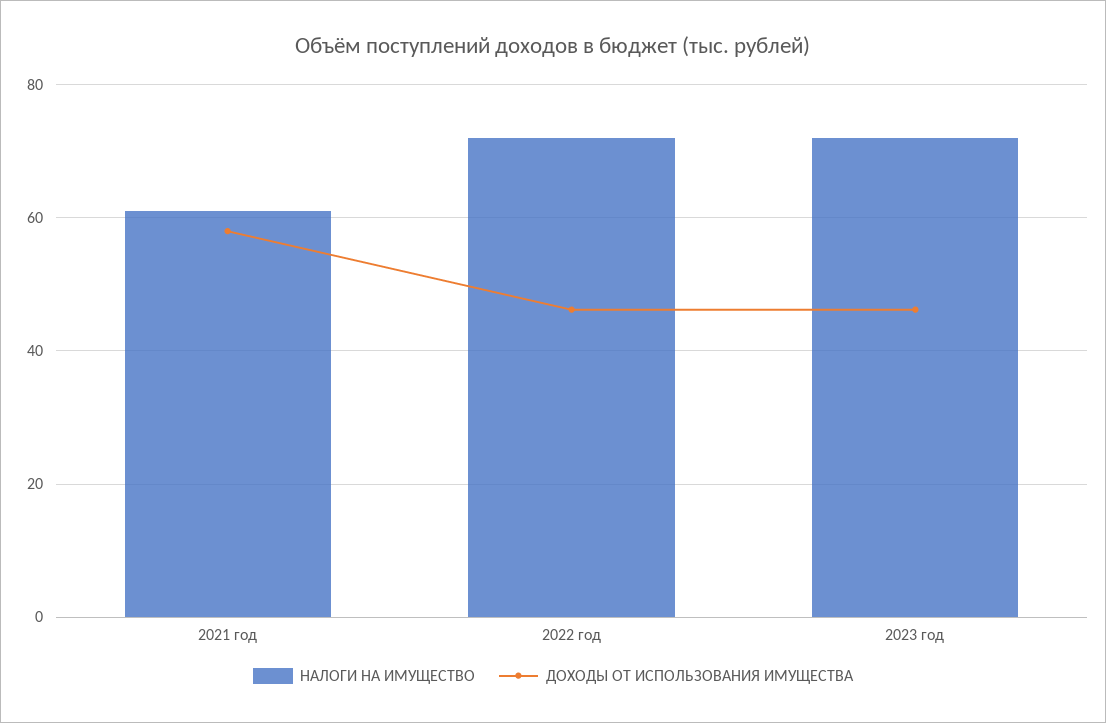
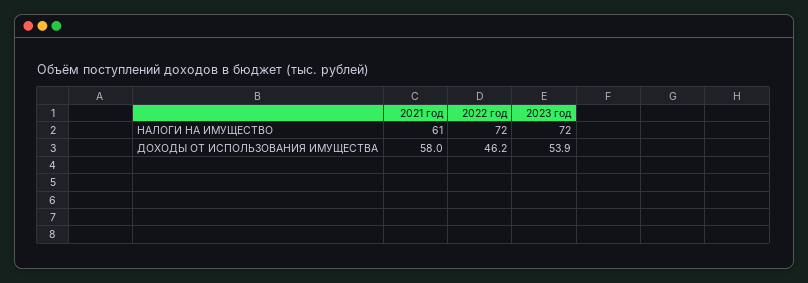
ДОХОДЫ ОТ ИСПОЛЬЗОВАНИЯ ИМУЩЕСТВА, 2023 год: 46 -> 53.9

